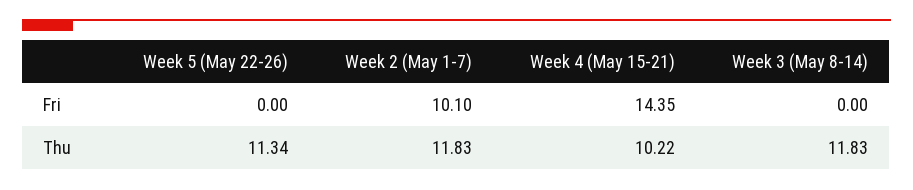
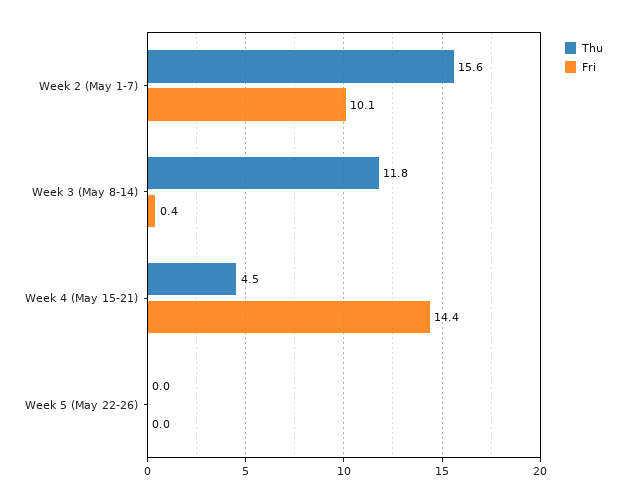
Fri, Week 3 (May 8-14): 0 -> 0.4
Thu, Week 5 (May 22-26): 11.34 -> 0
Thu, Week 2 (May 1-7): 11.83 -> 15.6
Thu, Week 4 (May 15-21): 10.22 -> 4.5

